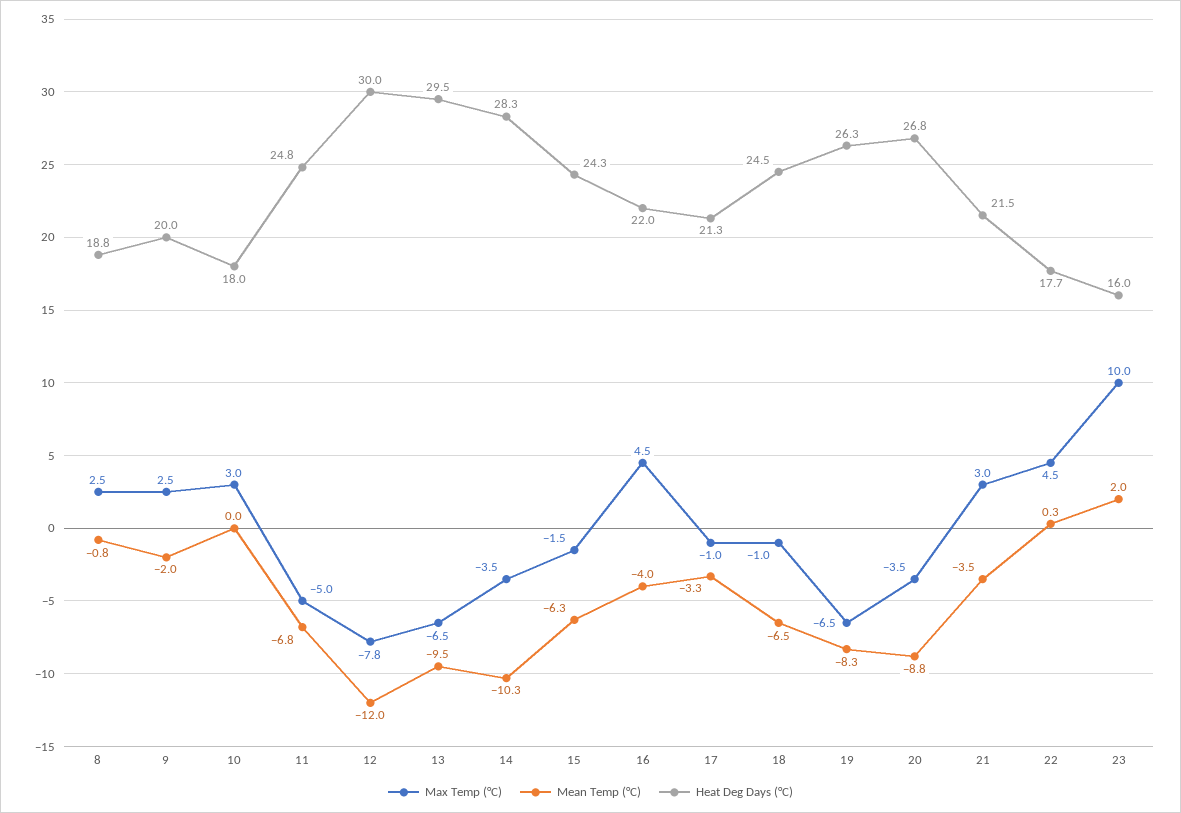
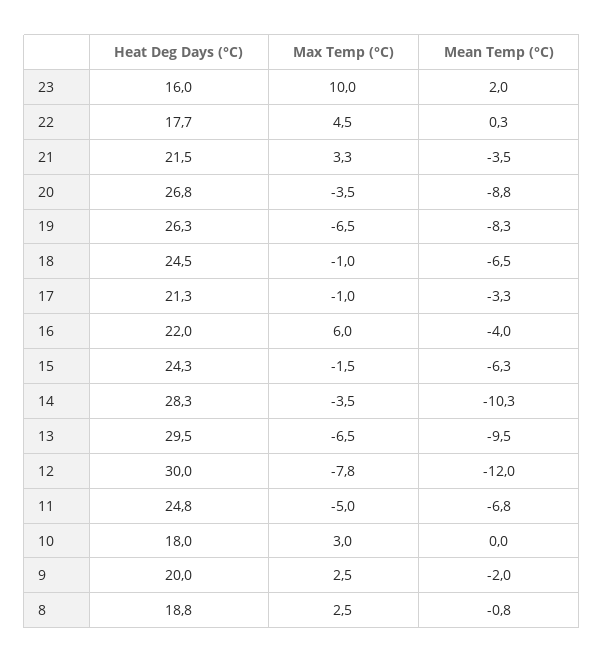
Max Temp (°C), 16: 4.5 -> 6
Max Temp (°C), 21: 3 -> 3.3

